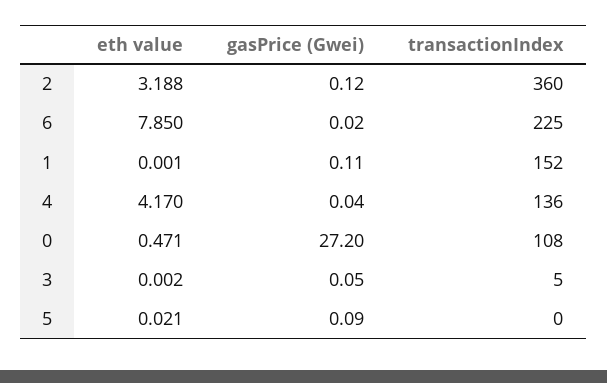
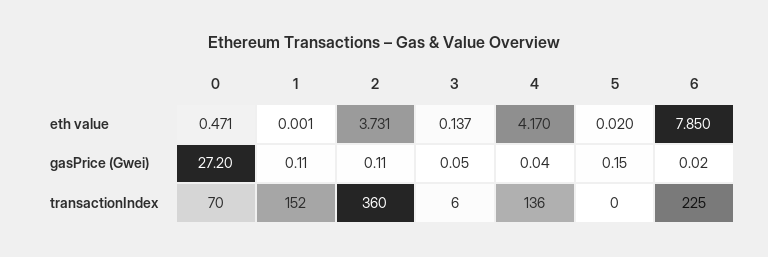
eth value, 2: 3.188 -> 3.731
gasPrice (Gwei), 2: 0.12 -> 0.11
transactionIndex, 0: 108 -> 70
eth value, 3: 0.002 -> 0.137
transactionIndex, 3: 5 -> 6
eth value, 5: 0.021 -> 0.02
gasPrice (Gwei), 5: 0.09 -> 0.15

